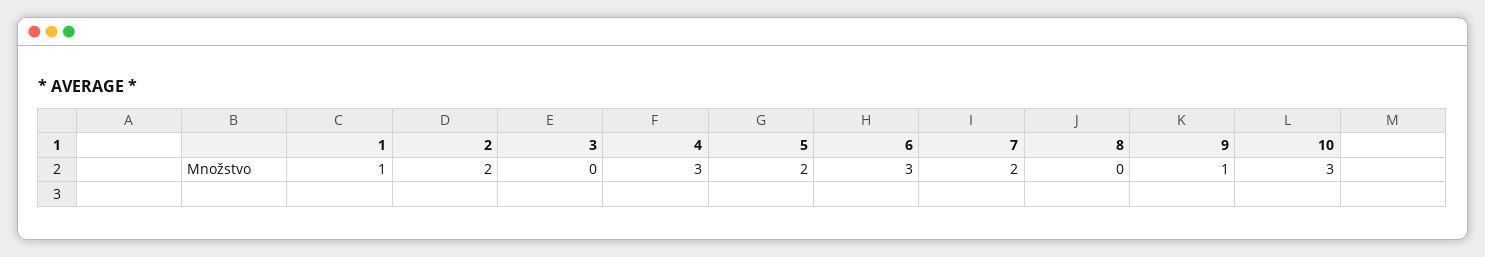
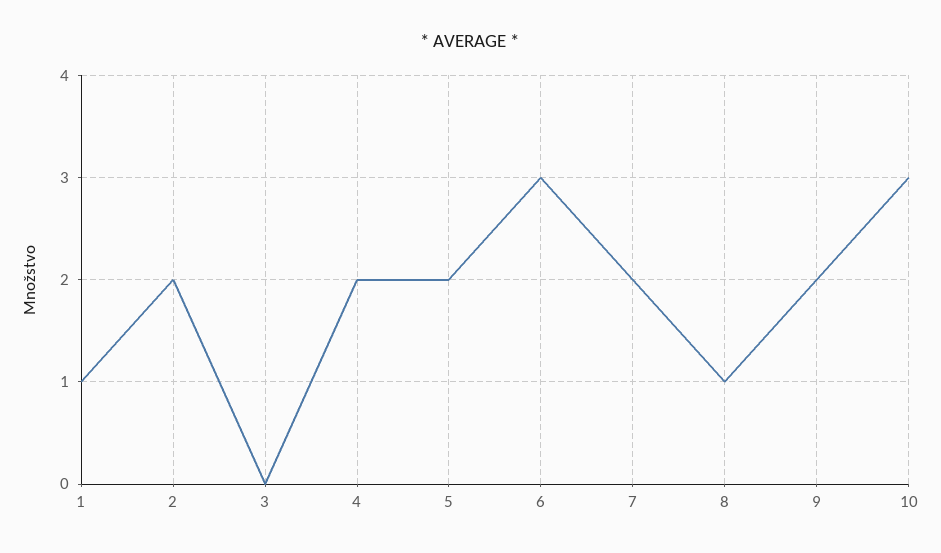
4: 3 -> 2
8: 0 -> 1
9: 1 -> 2

